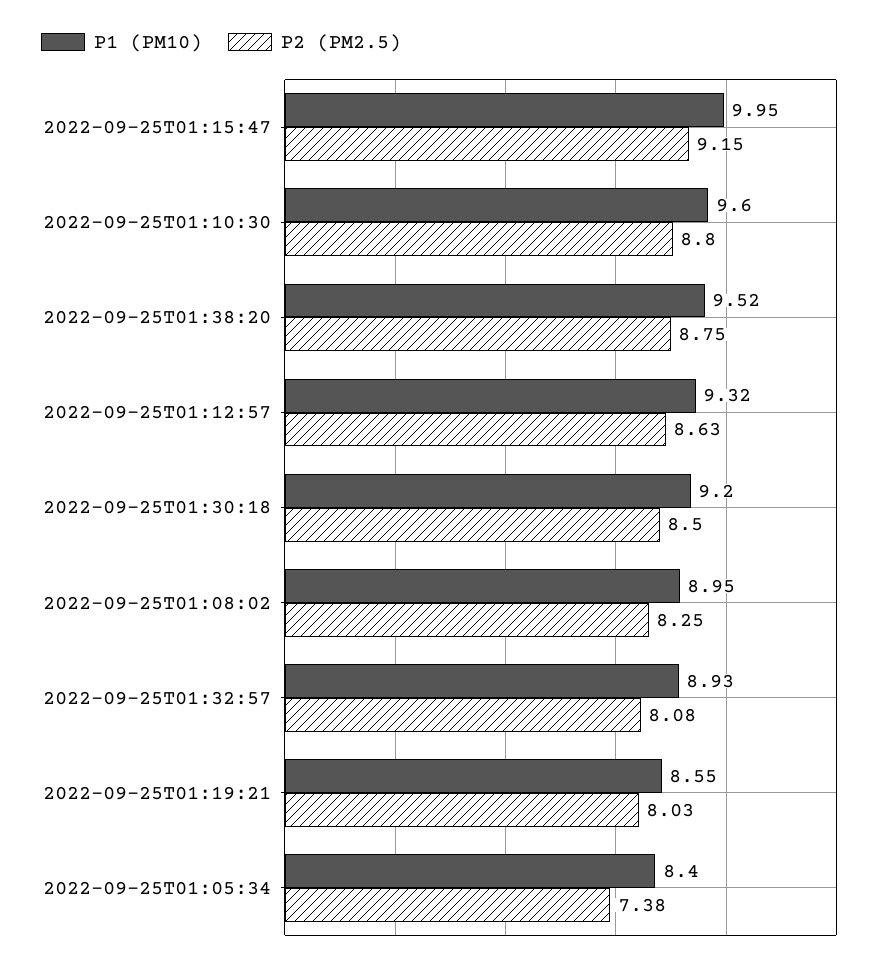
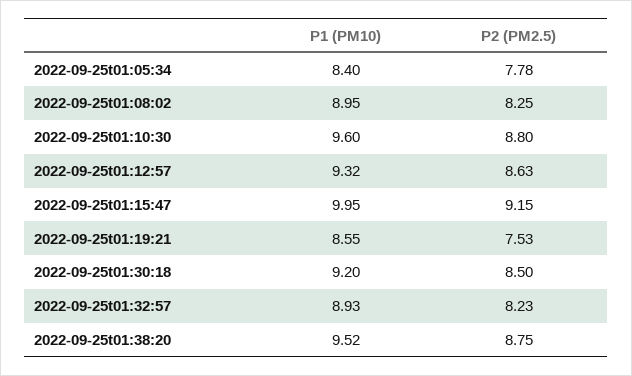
P2 (PM2.5), 2022-09-25T01:32:57: 8.08 -> 8.23
P2 (PM2.5), 2022-09-25T01:19:21: 8.03 -> 7.53
P2 (PM2.5), 2022-09-25T01:05:34: 7.38 -> 7.78

